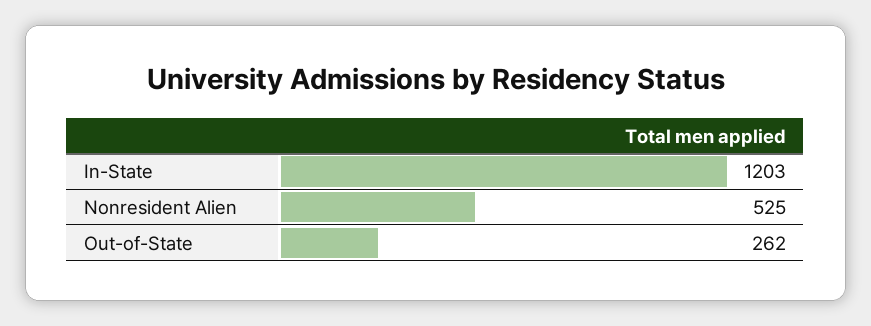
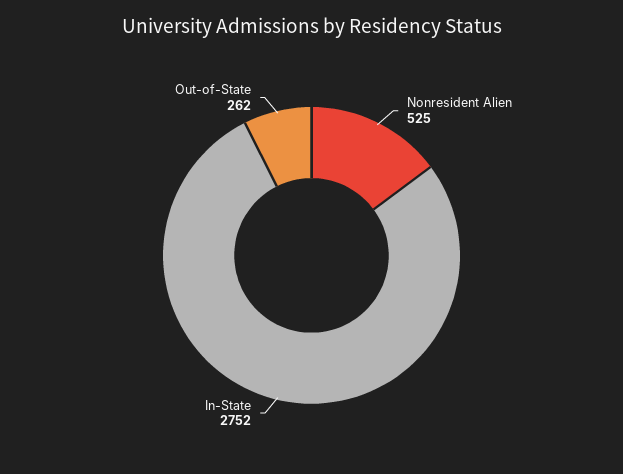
In-State: 1203 -> 2752

